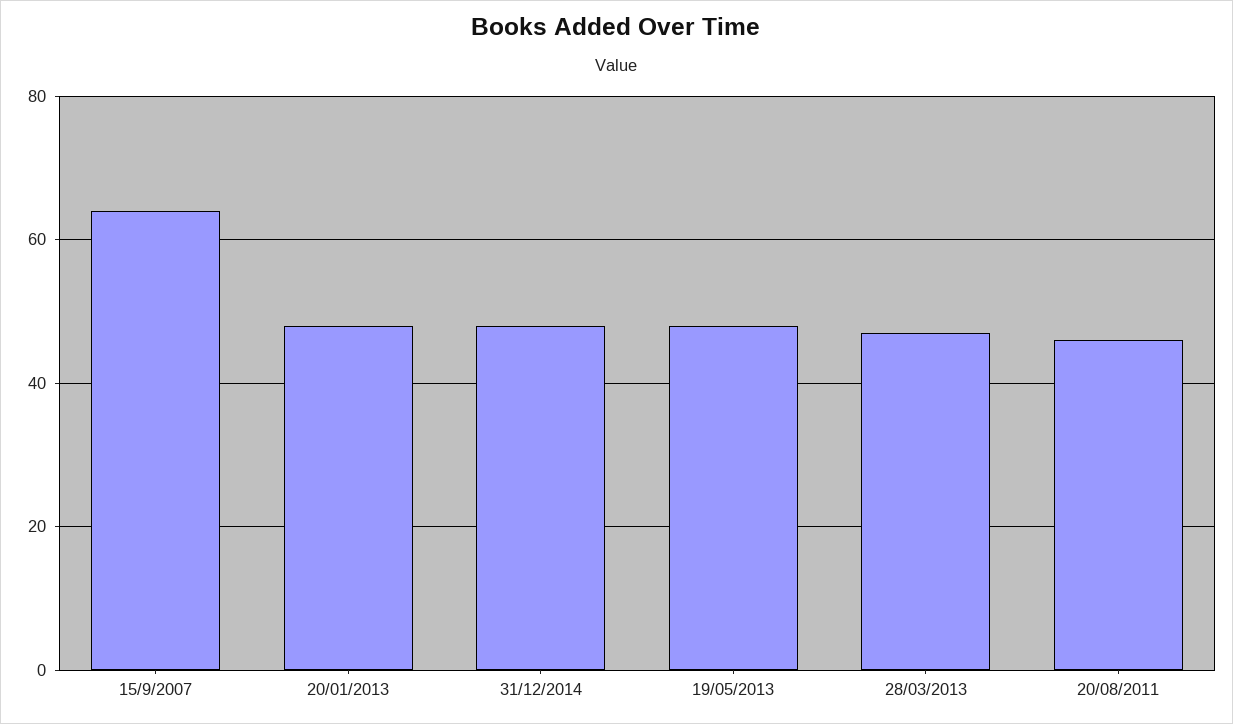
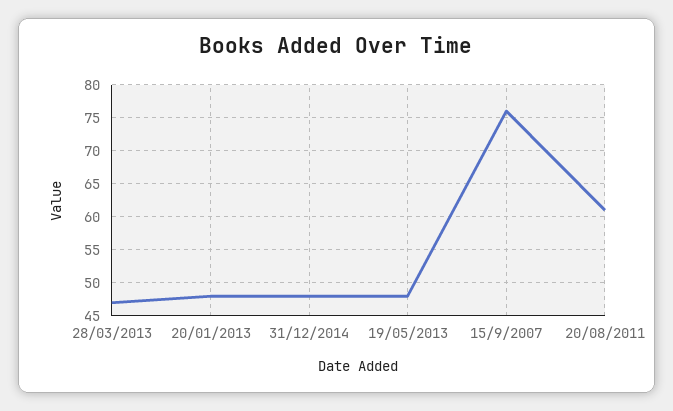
15/9/2007: 65 -> 76
20/08/2011: 45 -> 61

